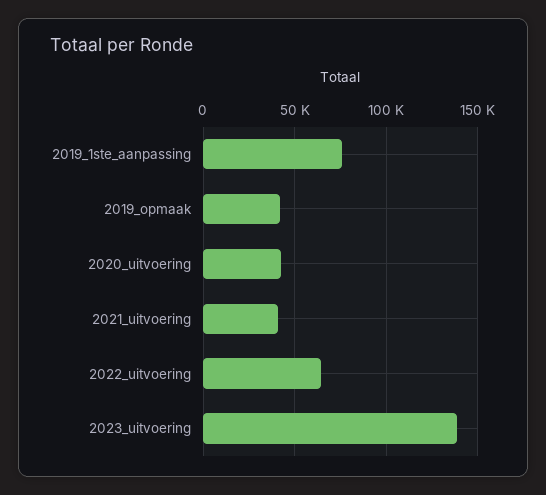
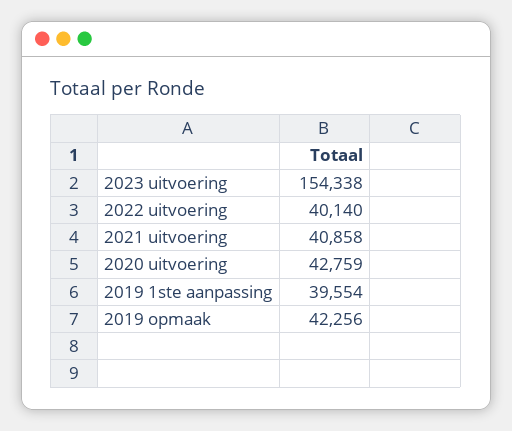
2019_1ste_aanpassing: 75000 -> 39554
2022_uitvoering: 65000 -> 40140
2023_uitvoering: 140000 -> 154338

